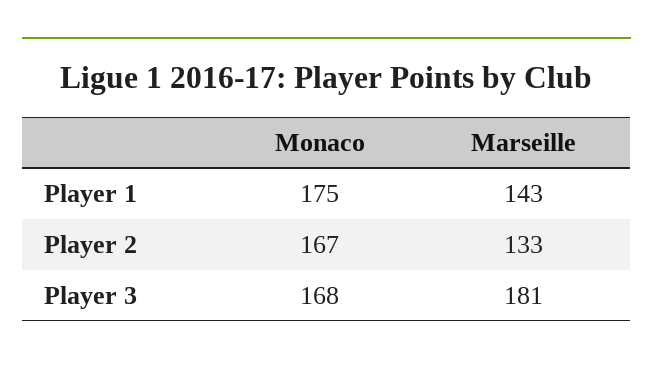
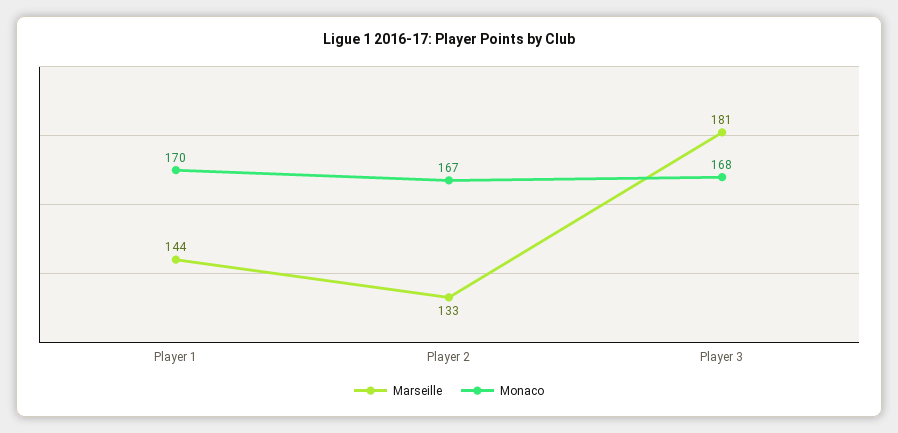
Monaco, Player 1: 175 -> 170
Marseille, Player 1: 143 -> 144

